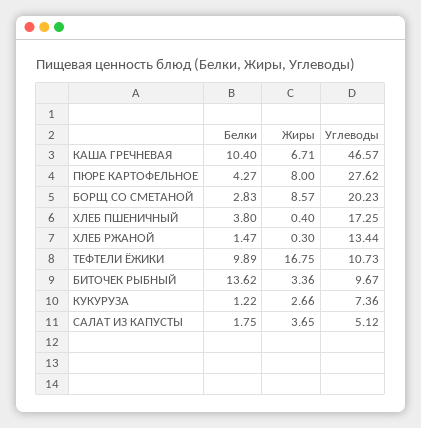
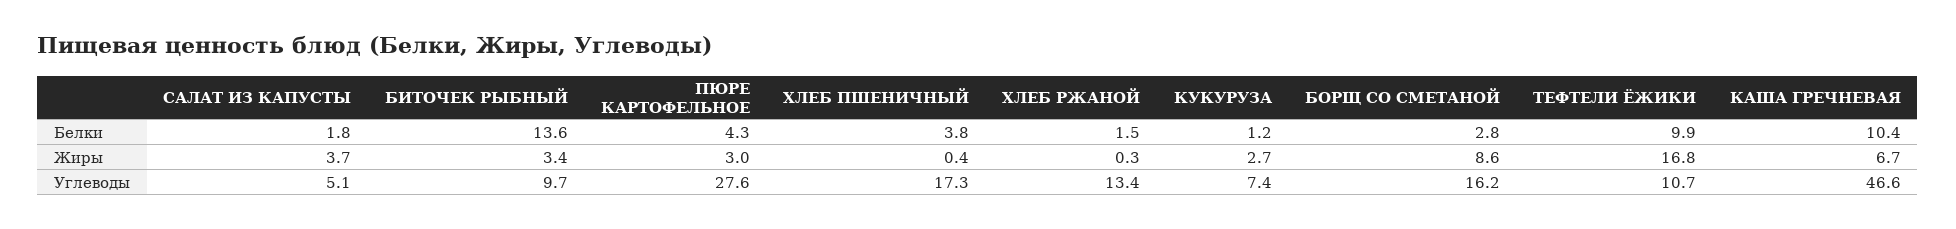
Жиры, ПЮРЕ КАРТОФЕЛЬНОЕ: 8 -> 3
Углеводы, БОРЩ СО СМЕТАНОЙ: 20.23 -> 16.2

